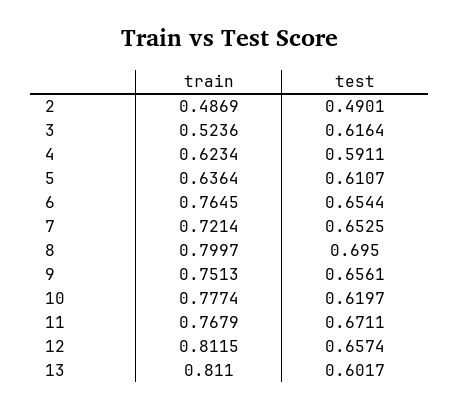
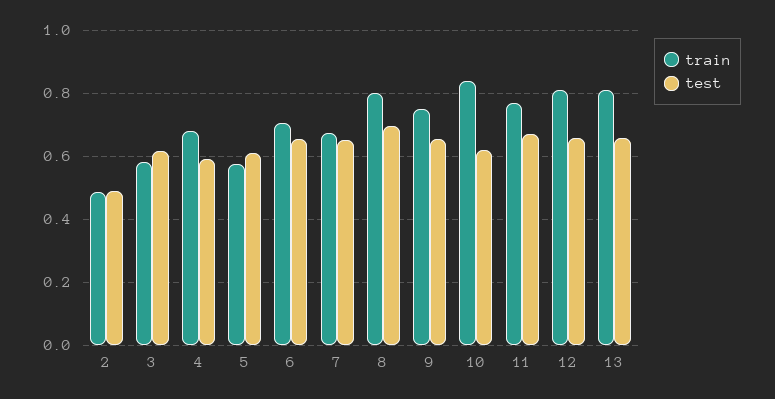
train, 3: 0.5236 -> 0.58
train, 4: 0.6234 -> 0.68
train, 5: 0.6364 -> 0.58
train, 6: 0.7645 -> 0.7
train, 7: 0.7214 -> 0.68
train, 10: 0.7774 -> 0.84
test, 13: 0.6017 -> 0.66

